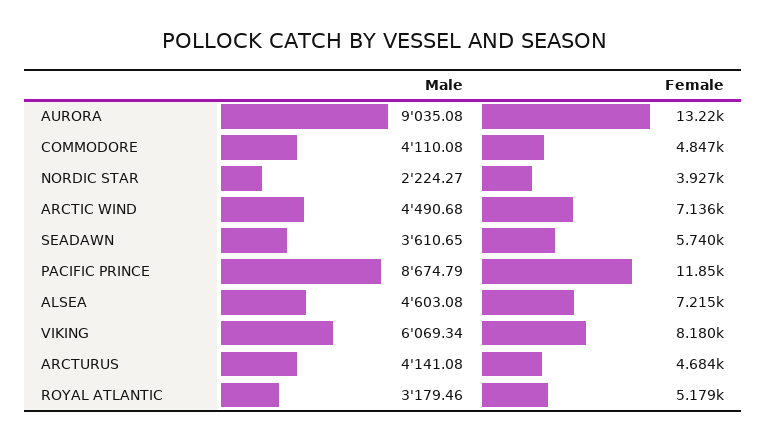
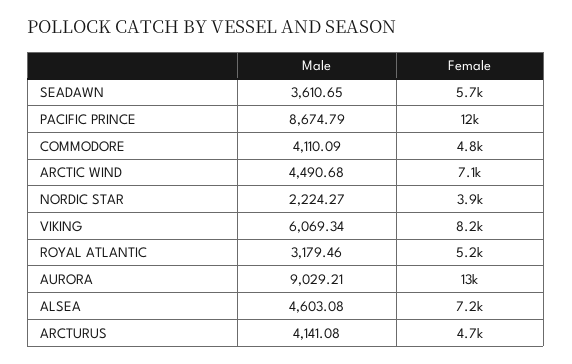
Male, AURORA: 9035.08 -> 9029.21
Male, COMMODORE: 4110.08 -> 4110.09

